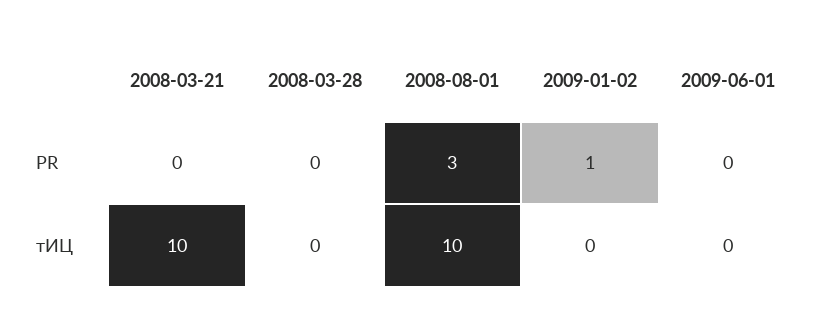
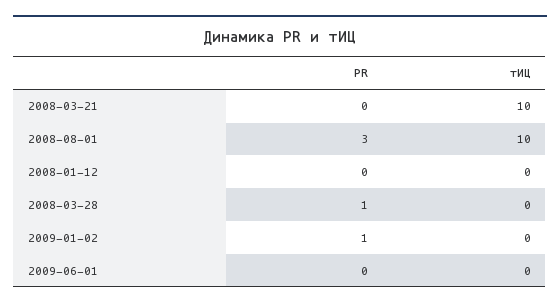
2008-03-28, PR: 0 -> 1
2008-01-12, PR: none -> 0
2008-01-12, тИЦ: none -> 0

